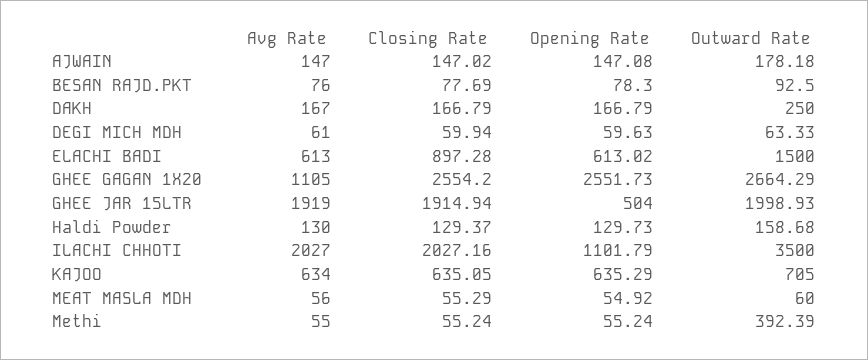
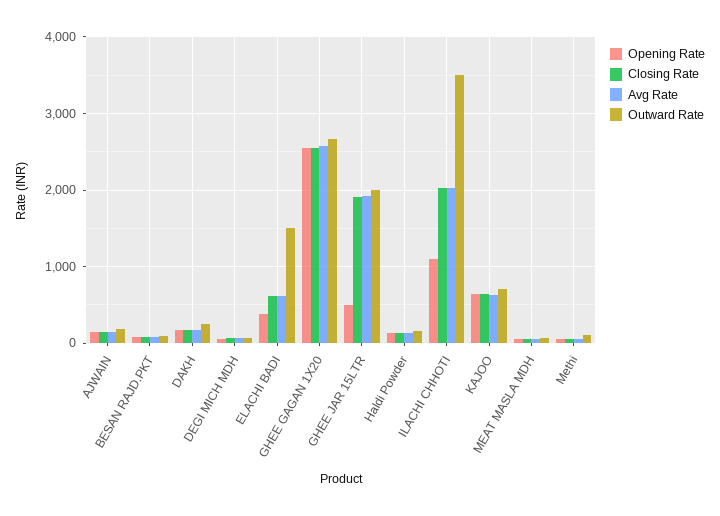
Closing Rate, ELACHI BADI: 897.28 -> 600
Opening Rate, ELACHI BADI: 613.02 -> 400
Avg Rate, GHEE GAGAN 1X20: 1105 -> 2600
Outward Rate, Methi: 392.39 -> 100

